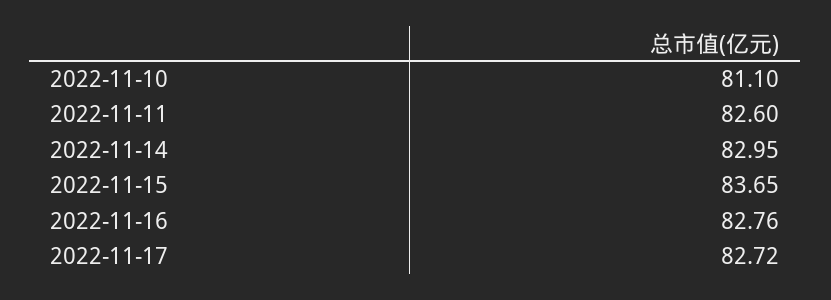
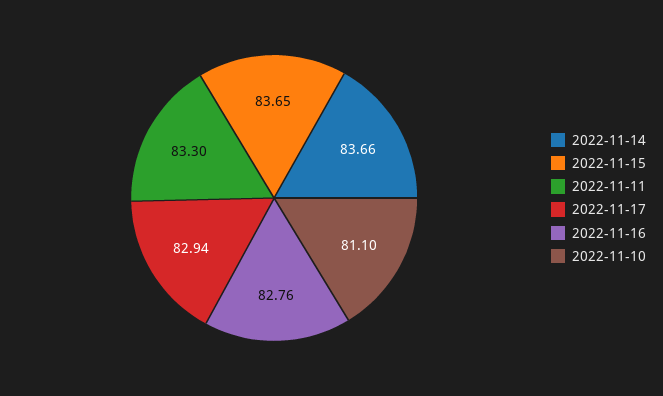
2022-11-11: 82.6 -> 83.3
2022-11-14: 82.95 -> 83.66
2022-11-17: 82.72 -> 82.94

